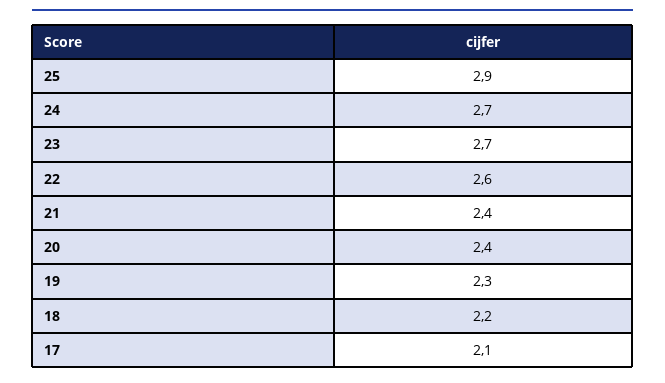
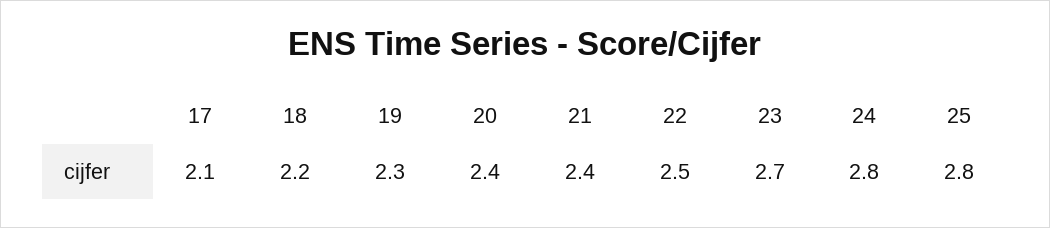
25: 2.9 -> 2.8
24: 2.7 -> 2.8
22: 2.6 -> 2.5

